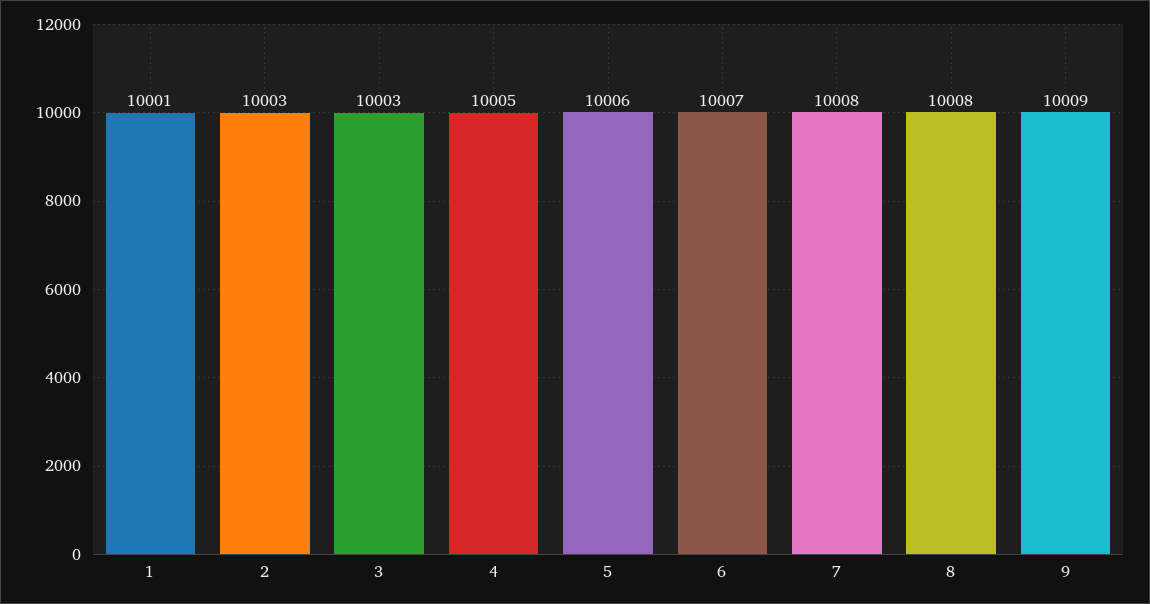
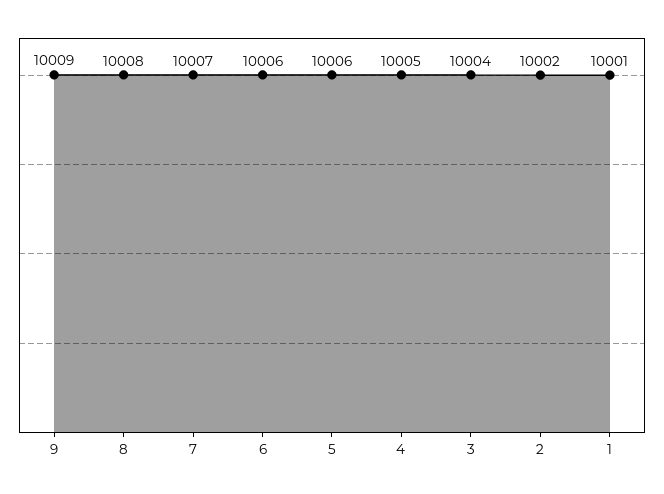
2: 10003 -> 10002
3: 10003 -> 10004
6: 10007 -> 10006
7: 10008 -> 10007

